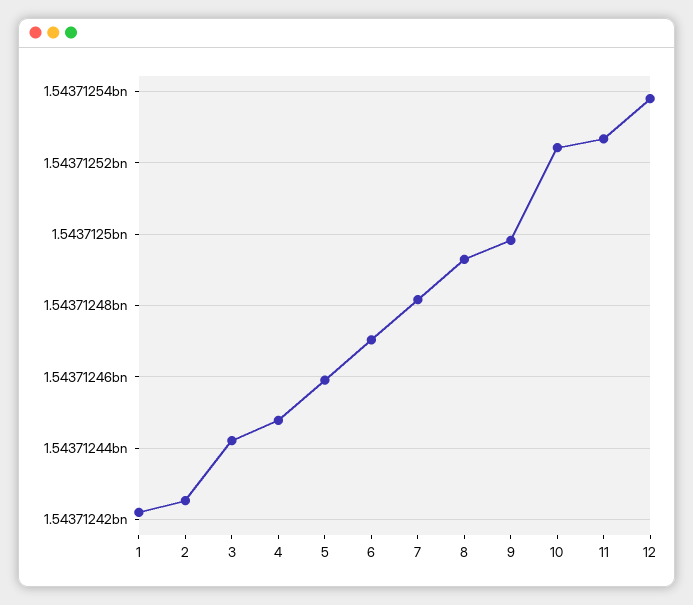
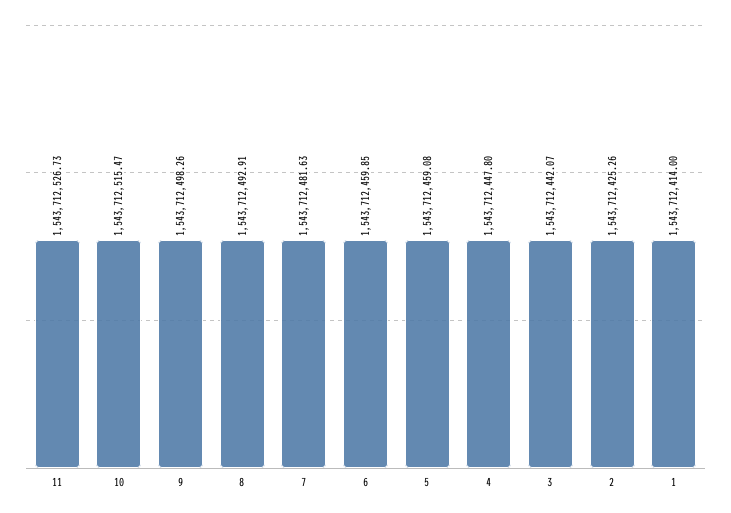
1: 1543712422 -> 1543712414
6: 1543712470 -> 1543712459.85
10: 1543712524 -> 1543712515.47
12: 1543712538 -> none

